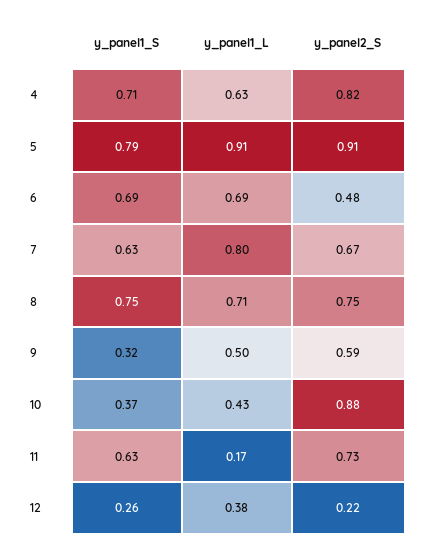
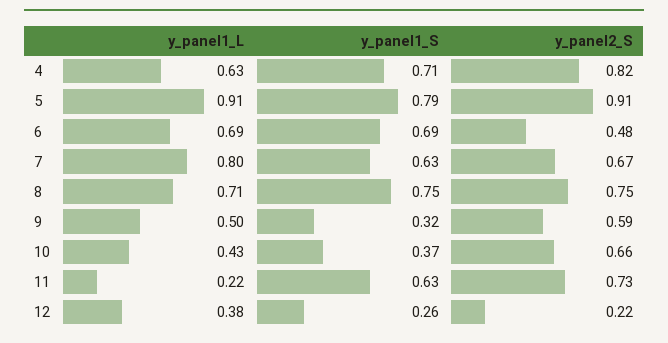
y_panel2_S, 10: 0.88 -> 0.66
y_panel1_L, 11: 0.17 -> 0.22

